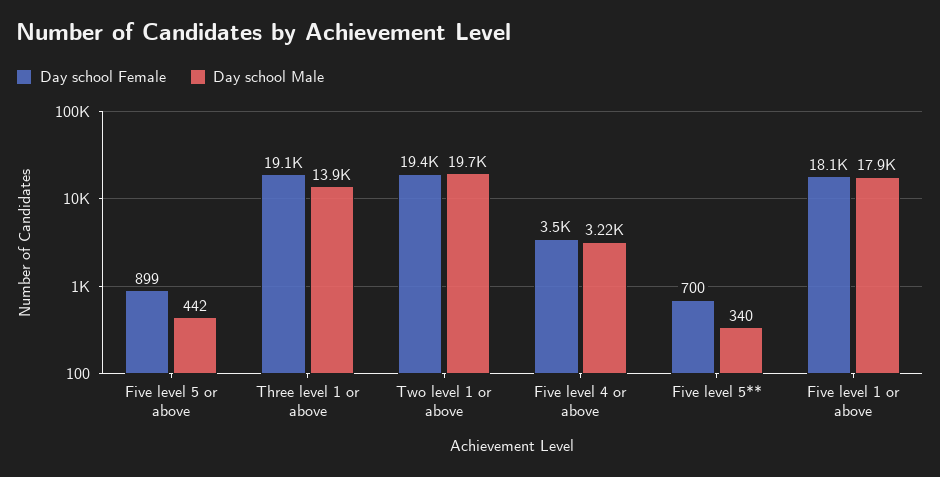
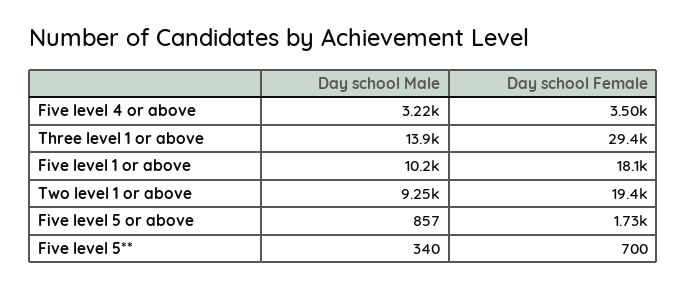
Day school Female, Five level 5 or above: 899 -> 1730
Day school Male, Five level 5 or above: 442 -> 857
Day school Female, Three level 1 or above: 19100 -> 29400
Day school Male, Two level 1 or above: 19700 -> 9250
Day school Male, Five level 1 or above: 17900 -> 10200

